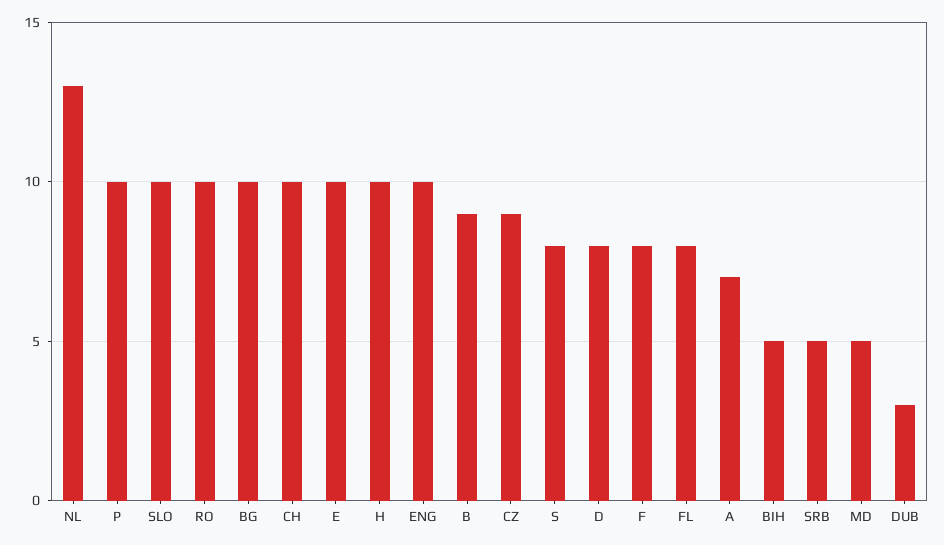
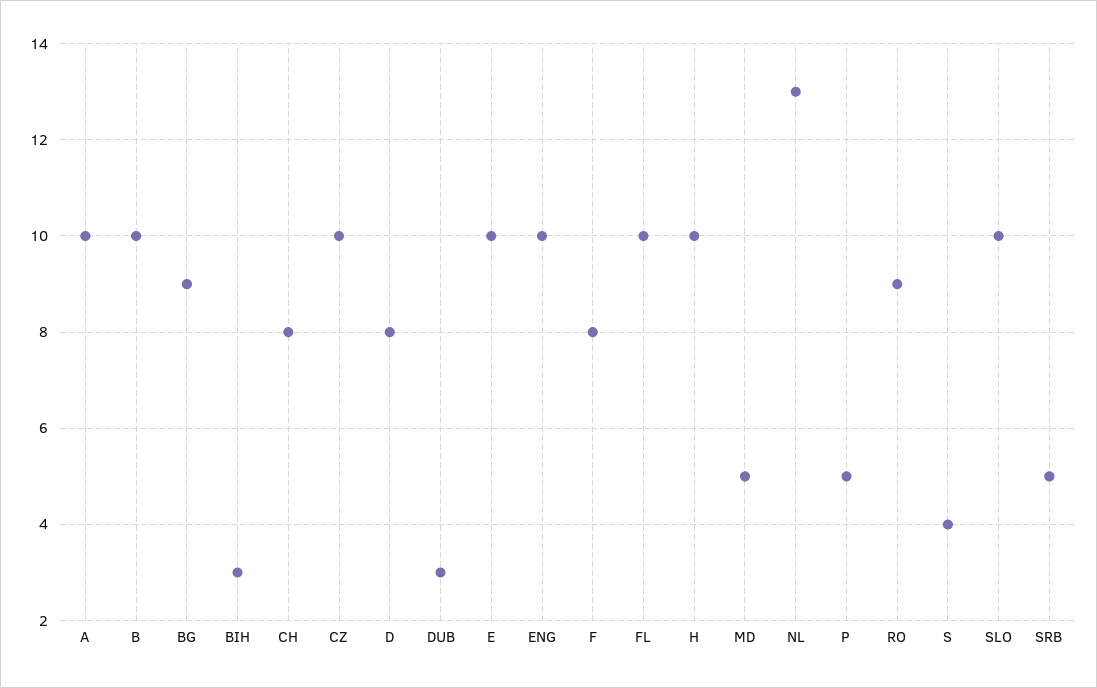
P: 10 -> 5
RO: 10 -> 9
BG: 10 -> 9
CH: 10 -> 8
B: 9 -> 10
CZ: 9 -> 10
S: 8 -> 4
FL: 8 -> 10
A: 7 -> 10
BIH: 5 -> 3

